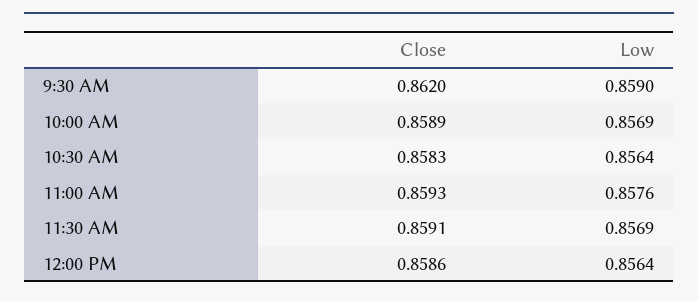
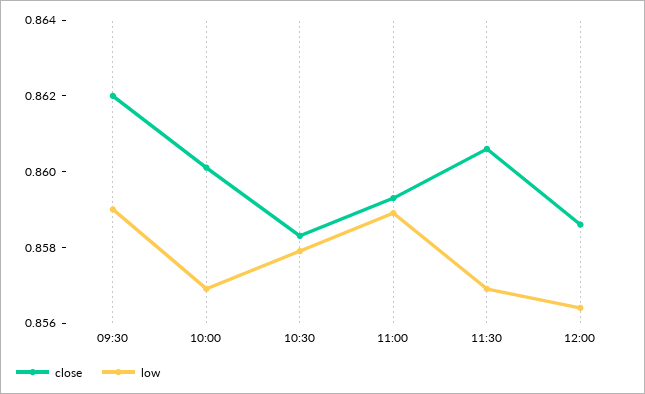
Close, 10:00 AM: 0.8589 -> 0.86
Low, 10:30 AM: 0.8564 -> 0.858
Low, 11:00 AM: 0.8576 -> 0.859
Close, 11:30 AM: 0.8591 -> 0.8605

